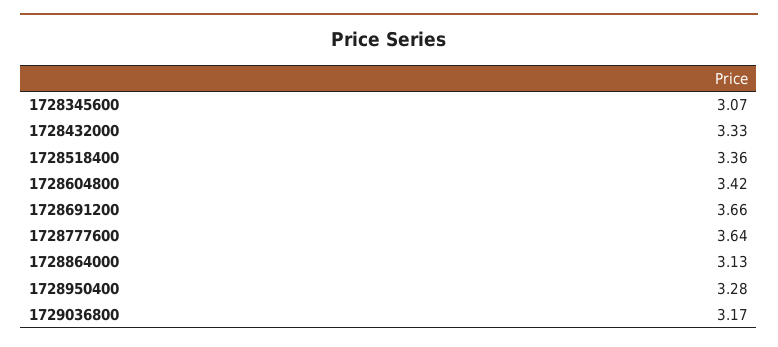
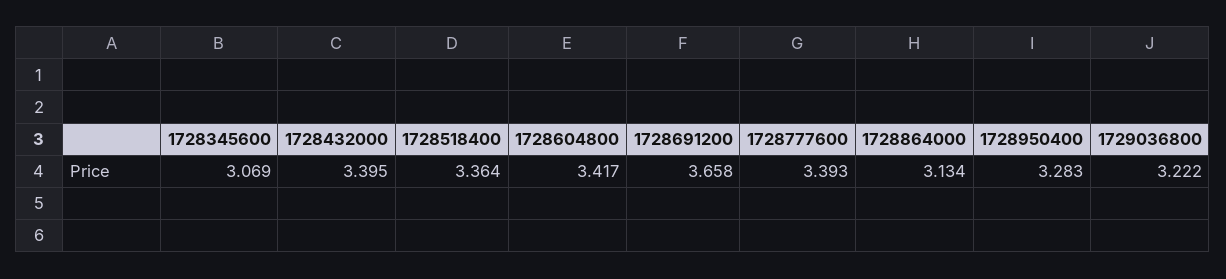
1728432000: 3.33 -> 3.395
1728777600: 3.64 -> 3.393
1729036800: 3.17 -> 3.222

